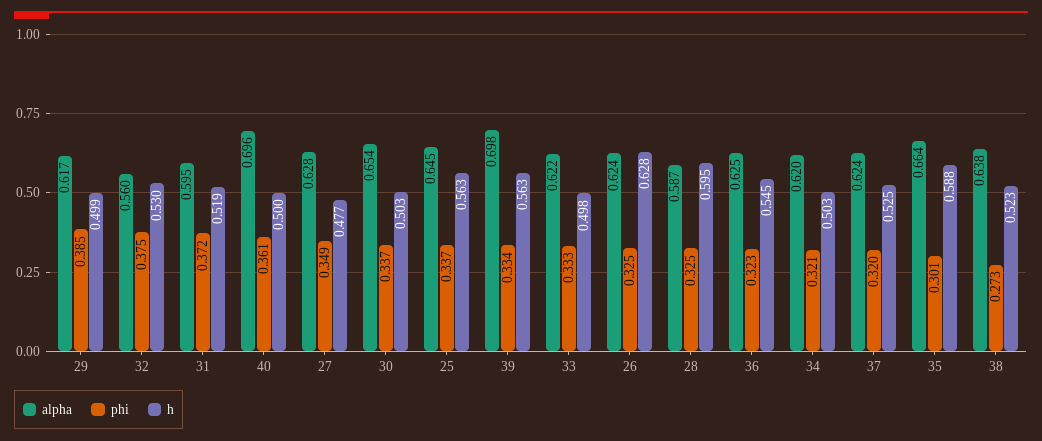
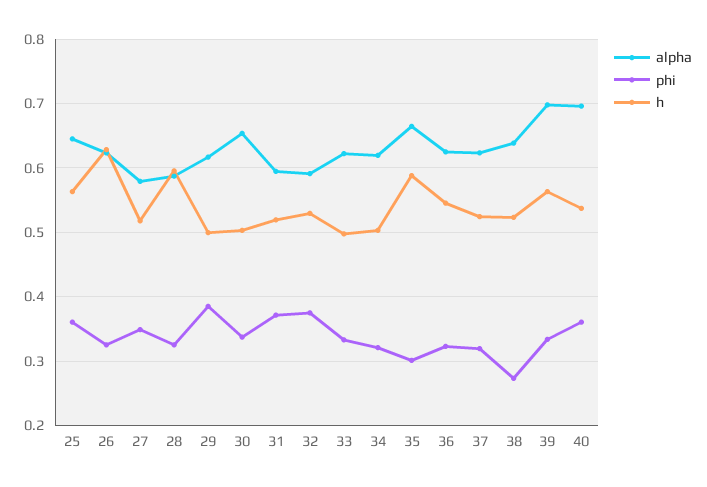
alpha, 32: 0.56 -> 0.59
h, 40: 0.5 -> 0.54
alpha, 27: 0.628 -> 0.58
h, 27: 0.477 -> 0.52
phi, 25: 0.337 -> 0.36

